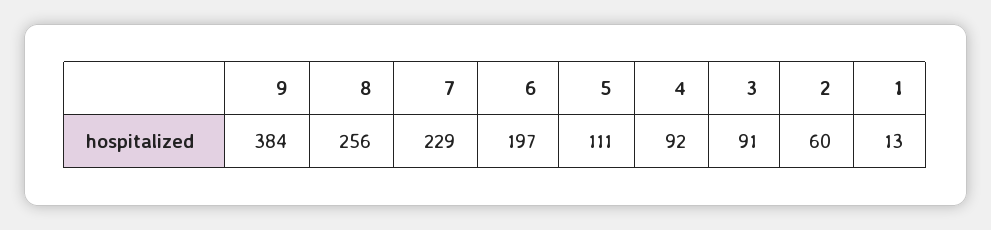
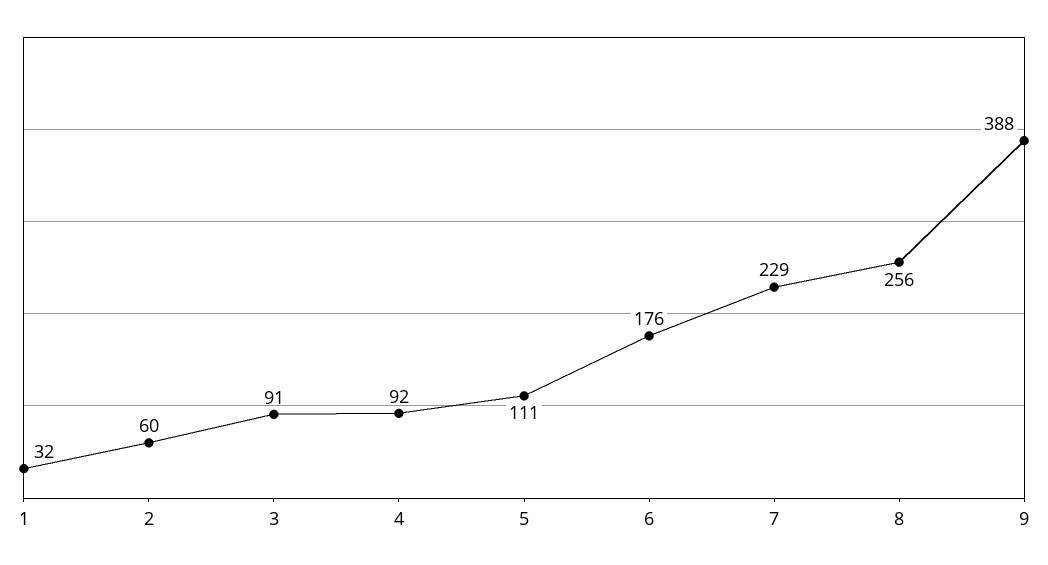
9: 384 -> 388
6: 197 -> 176
1: 13 -> 32

